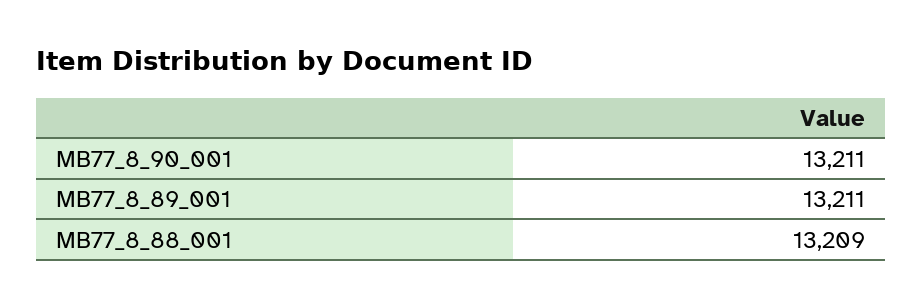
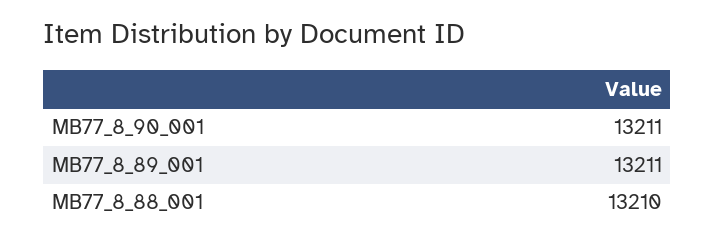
MB77_8_88_001: 13209 -> 13210

